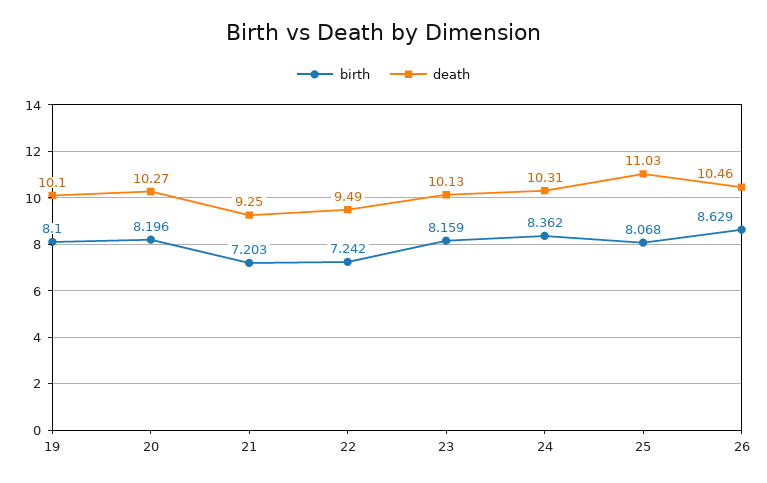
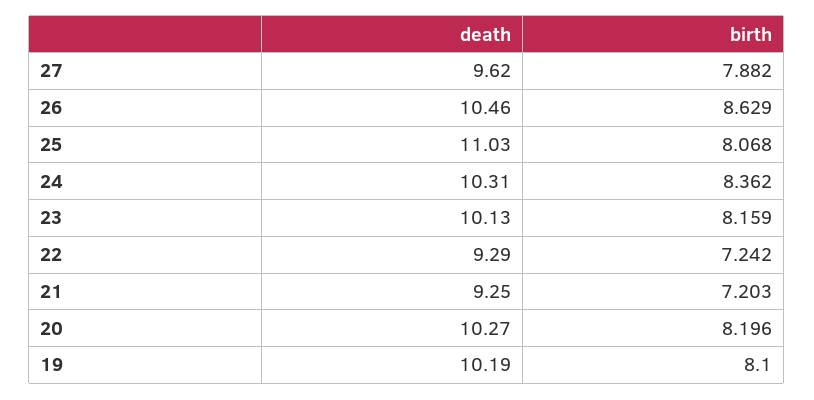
death, 19: 10.1 -> 10.19
death, 22: 9.49 -> 9.29
death, 27: none -> 9.62
birth, 27: none -> 7.882

